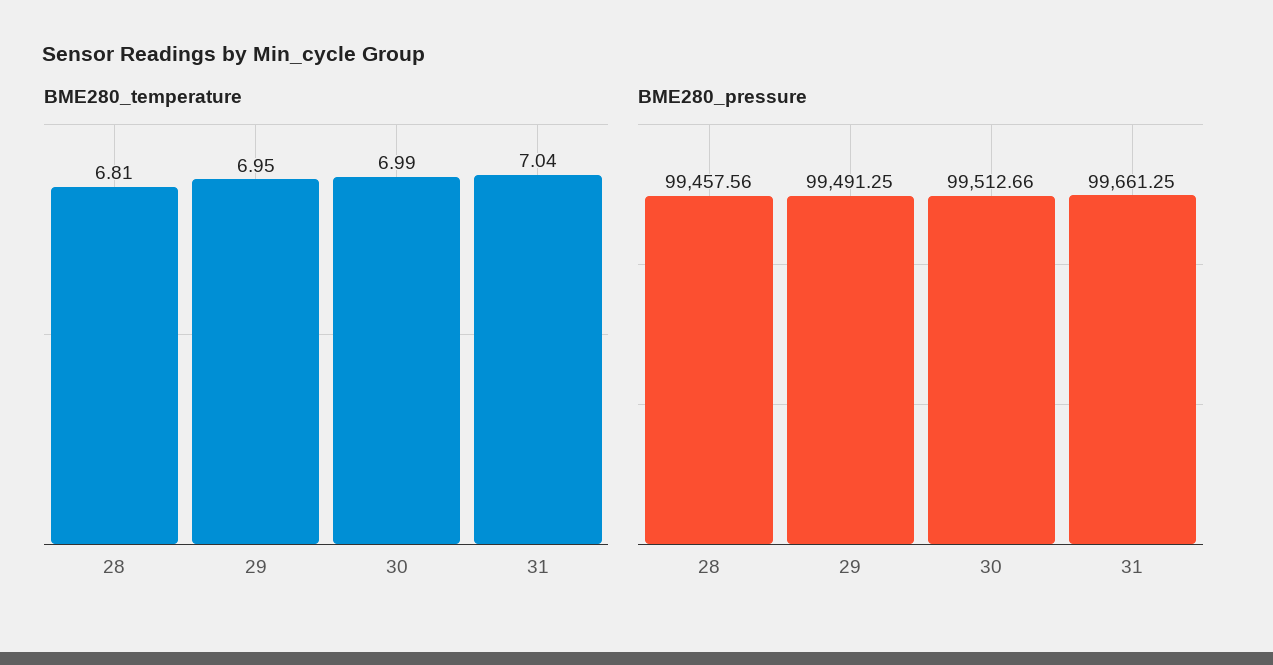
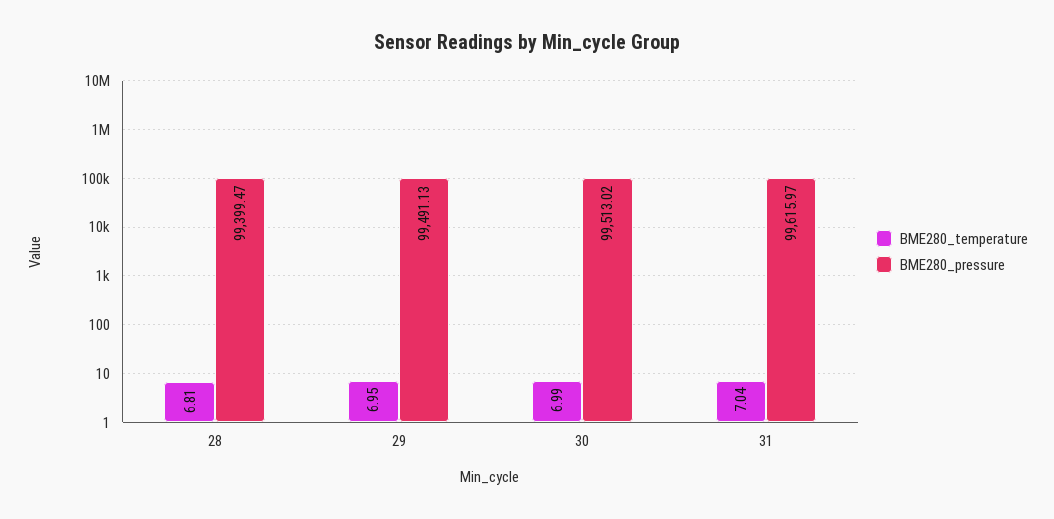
BME280_pressure, 28: 99457.56 -> 99399.47
BME280_pressure, 29: 99491.25 -> 99491.13
BME280_pressure, 30: 99512.66 -> 99513.02
BME280_pressure, 31: 99661.25 -> 99615.97

